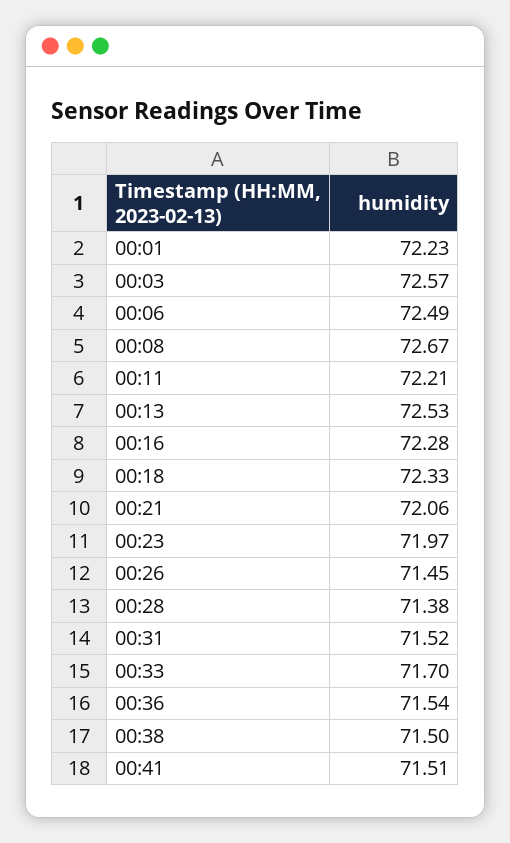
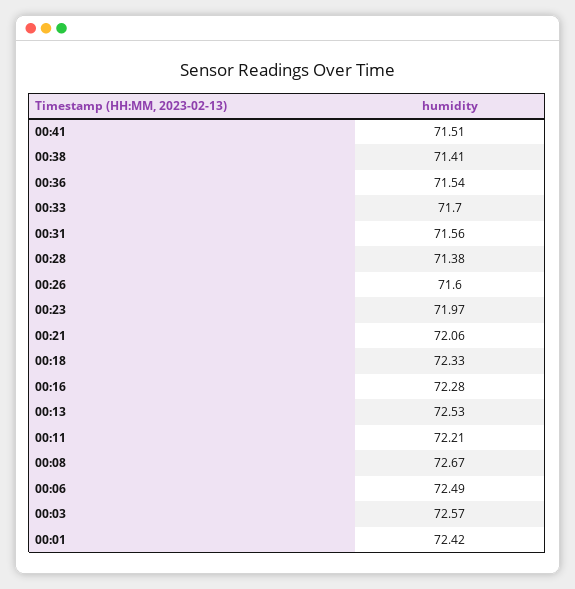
00:01: 72.23 -> 72.42
00:26: 71.45 -> 71.6
00:31: 71.52 -> 71.56
00:38: 71.5 -> 71.41

